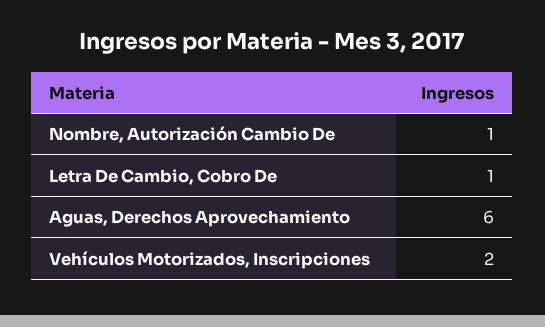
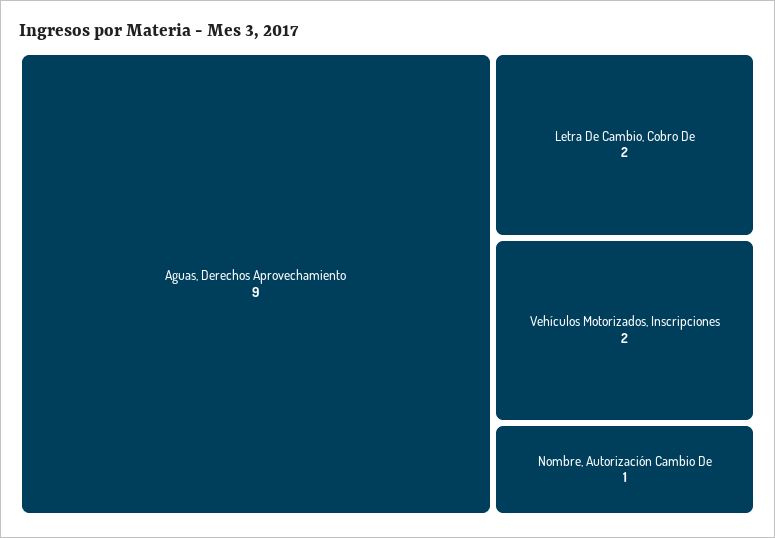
Letra De Cambio, Cobro De: 1 -> 2
Aguas, Derechos Aprovechamiento: 6 -> 9

